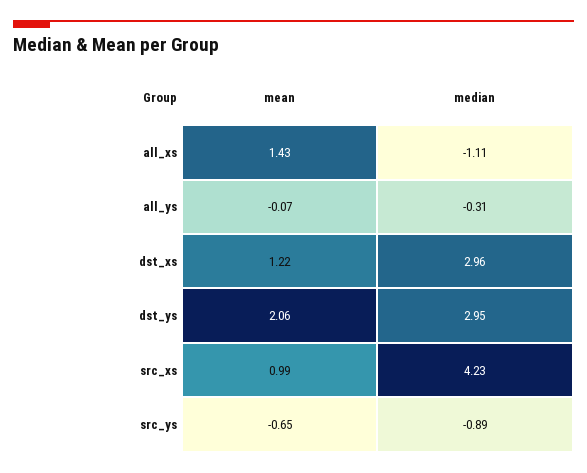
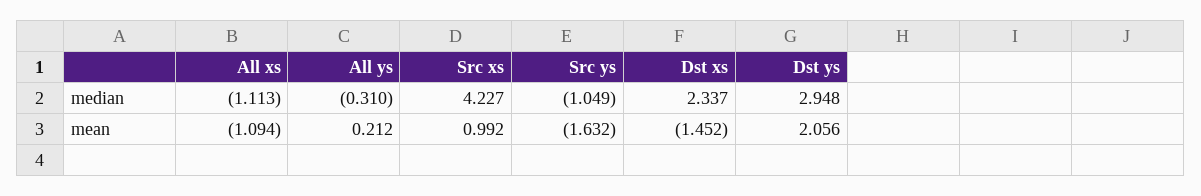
mean, all_xs: 1.43 -> -1.094
mean, all_ys: -0.07 -> 0.212
mean, dst_xs: 1.22 -> -1.452
median, dst_xs: 2.96 -> 2.337
mean, src_ys: -0.65 -> -1.632
median, src_ys: -0.89 -> -1.049

